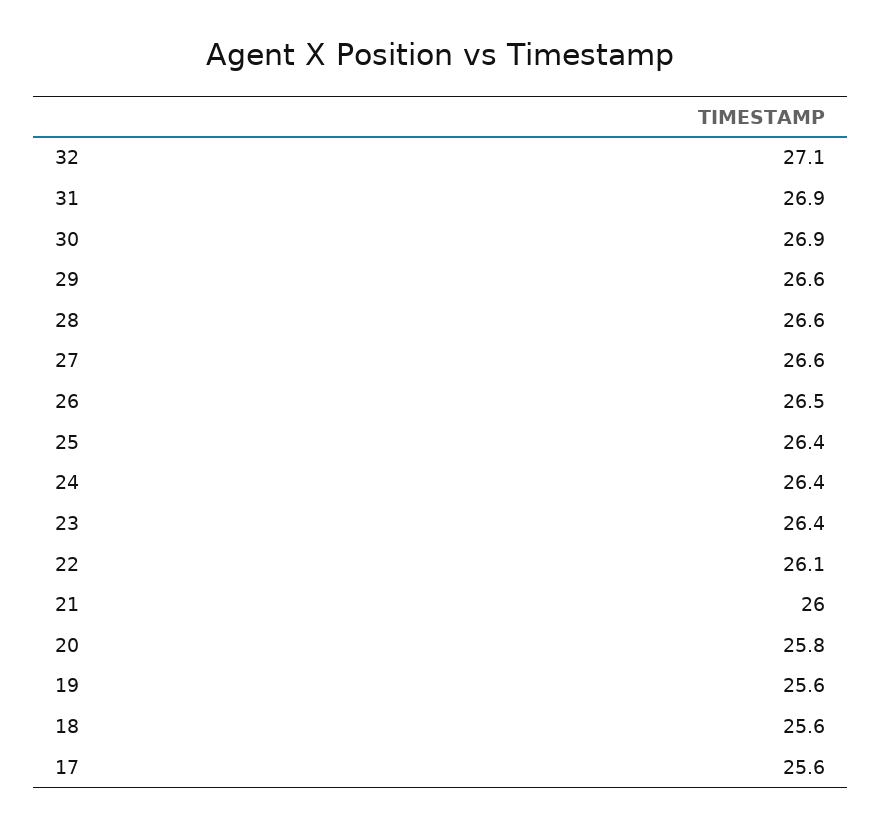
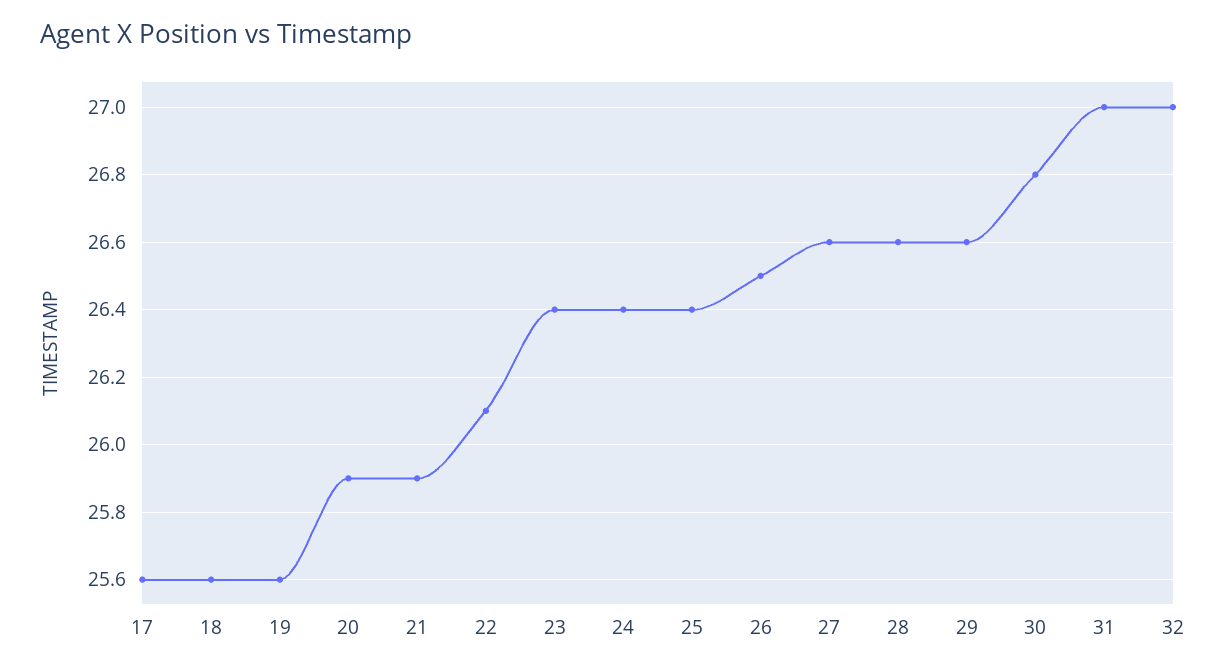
32: 27.1 -> 27
31: 26.9 -> 27
30: 26.9 -> 26.8
21: 26 -> 25.9
20: 25.8 -> 25.9

